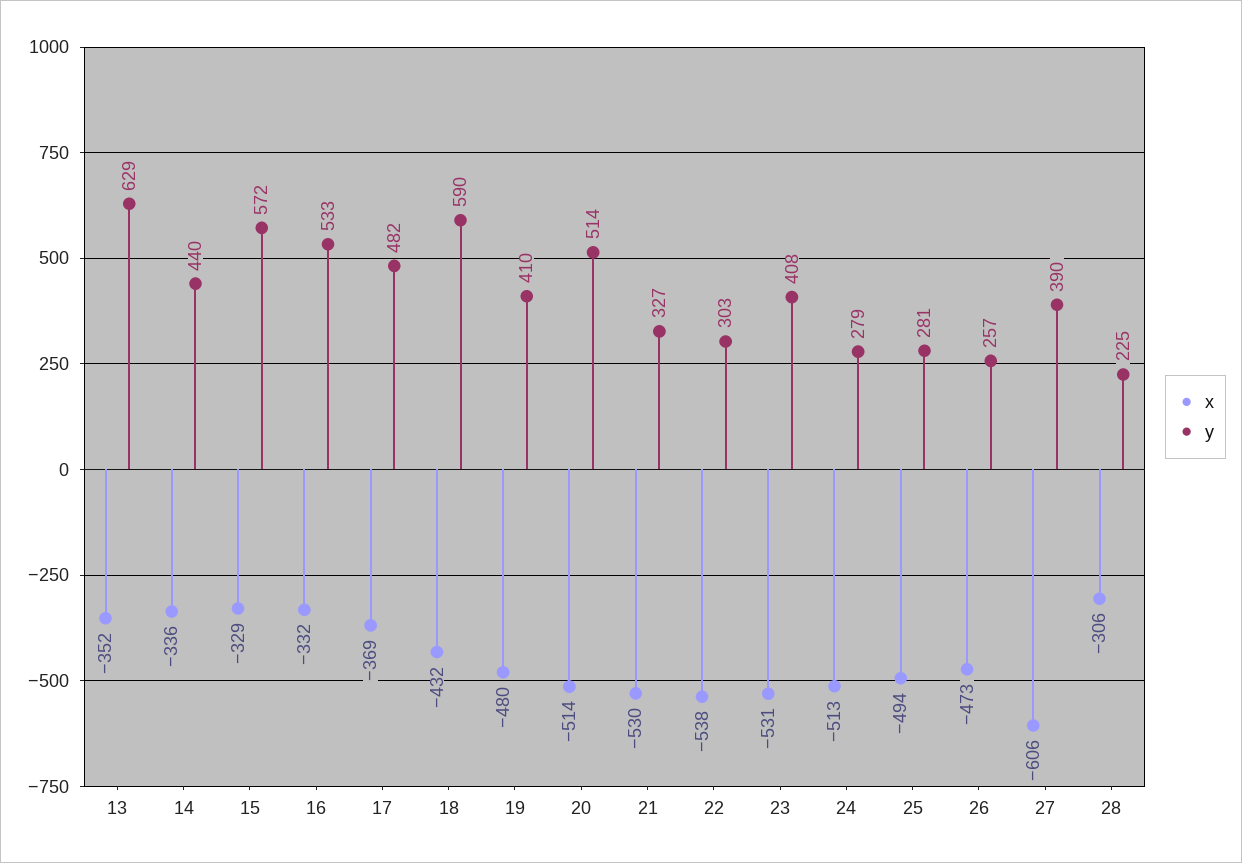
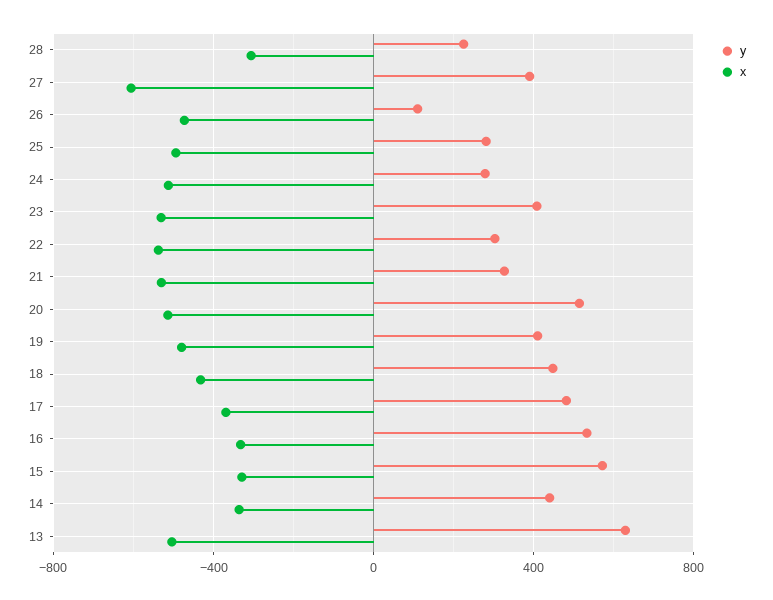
x, 13: -352 -> -500
y, 18: 590 -> 450
y, 26: 257 -> 100

